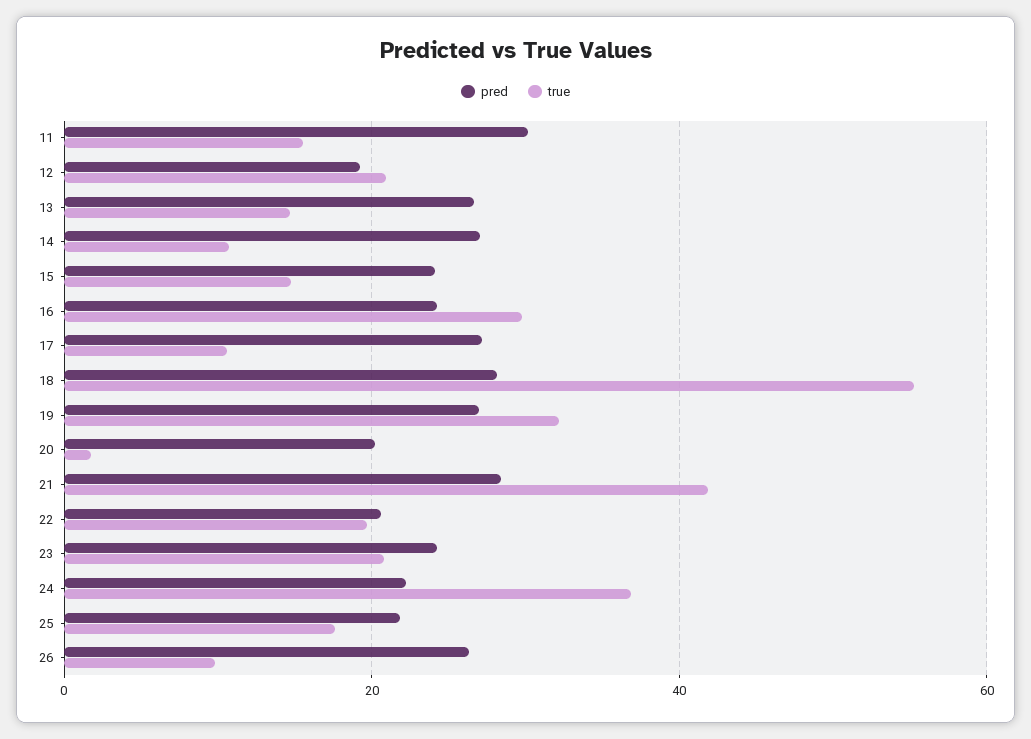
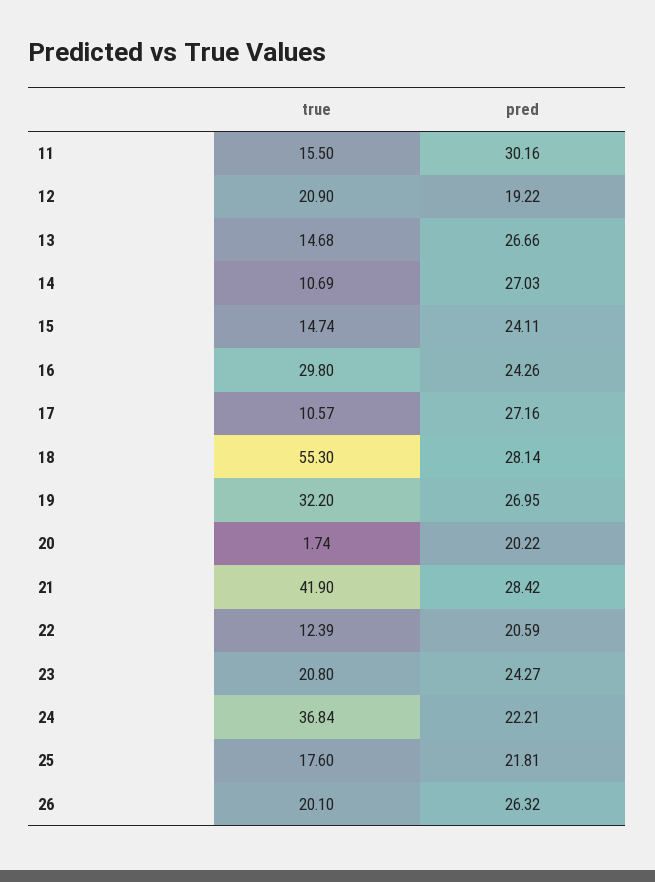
true, 22: 20 -> 12.39
true, 26: 10 -> 20.1

